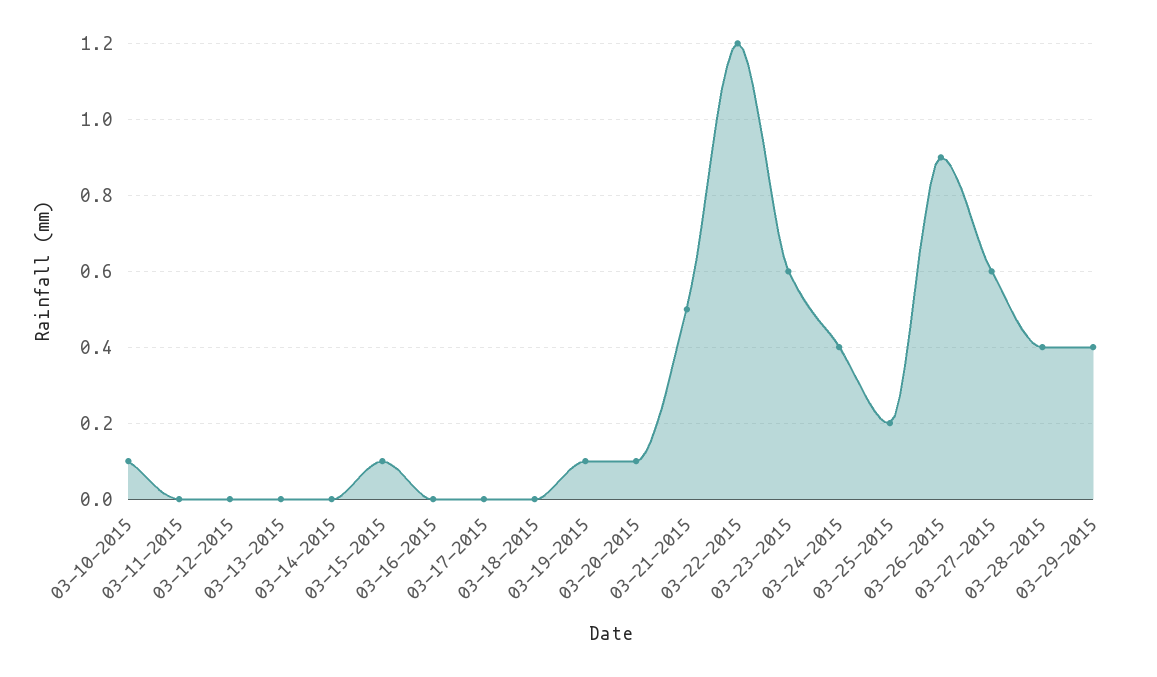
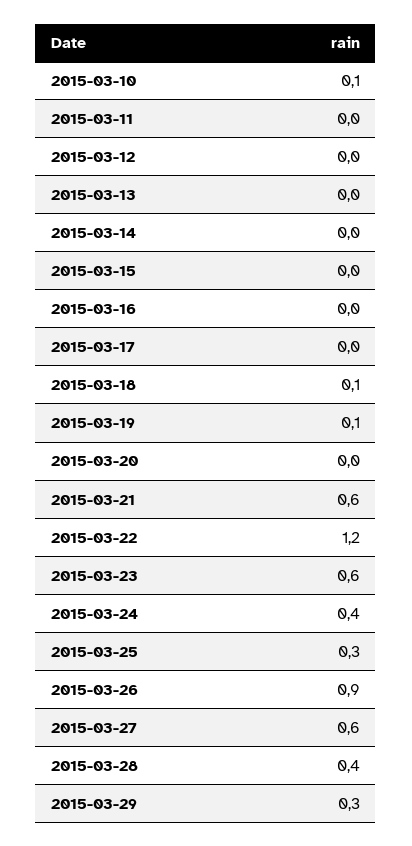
03-15-2015: 0.1 -> 0
03-18-2015: 0 -> 0.1
03-20-2015: 0.1 -> 0
03-21-2015: 0.5 -> 0.6
03-25-2015: 0.2 -> 0.3
03-29-2015: 0.4 -> 0.3

